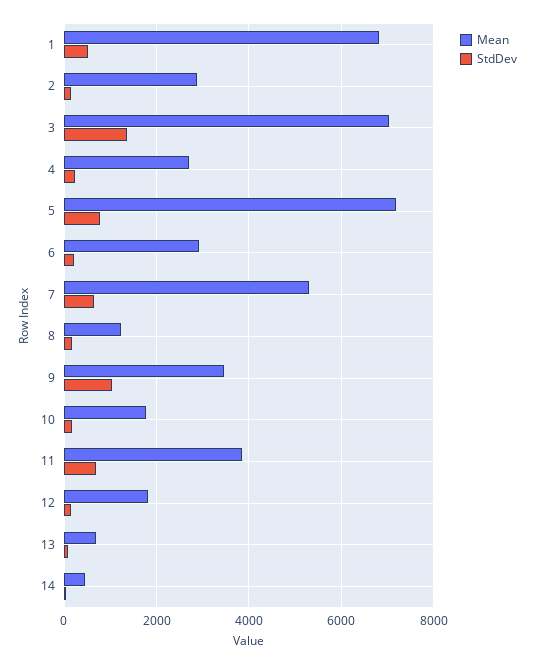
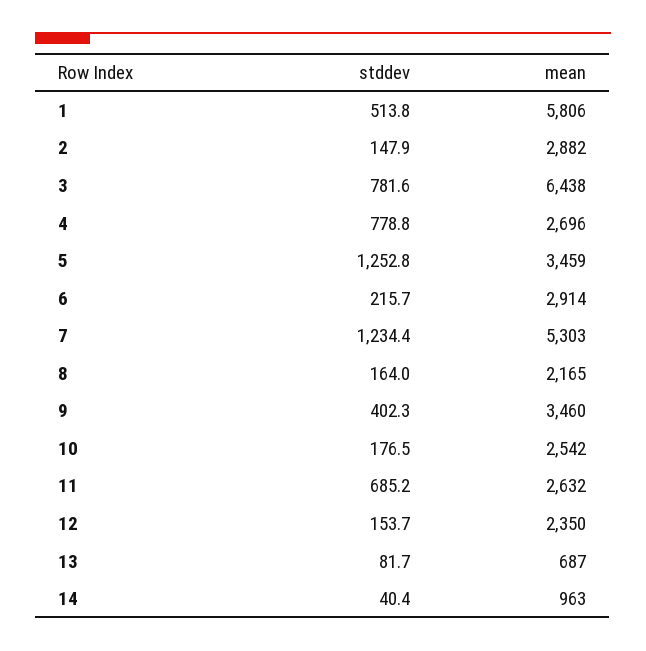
Mean, 1: 6800 -> 5806
Mean, 3: 7000 -> 6438
StdDev, 3: 1400 -> 781.6
StdDev, 4: 200 -> 778.8
Mean, 5: 7200 -> 3459
StdDev, 5: 800 -> 1252.8
StdDev, 7: 600 -> 1234.4
Mean, 8: 1200 -> 2165
StdDev, 9: 1000 -> 402.3
Mean, 10: 1800 -> 2542
Mean, 11: 3800 -> 2632
Mean, 12: 1800 -> 2350
Mean, 14: 400 -> 963

